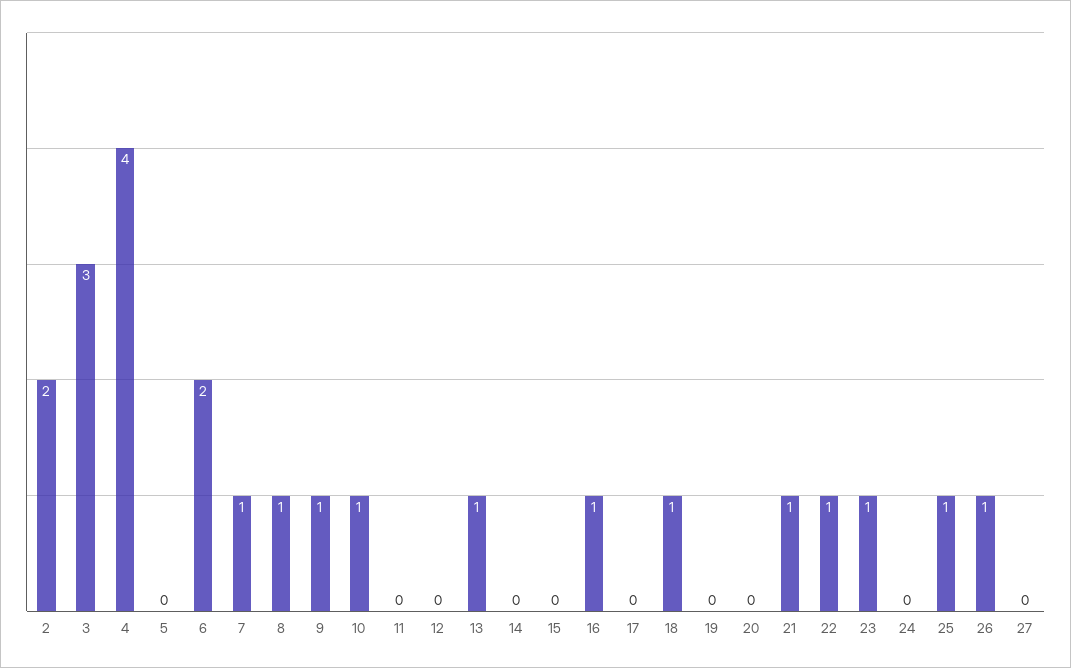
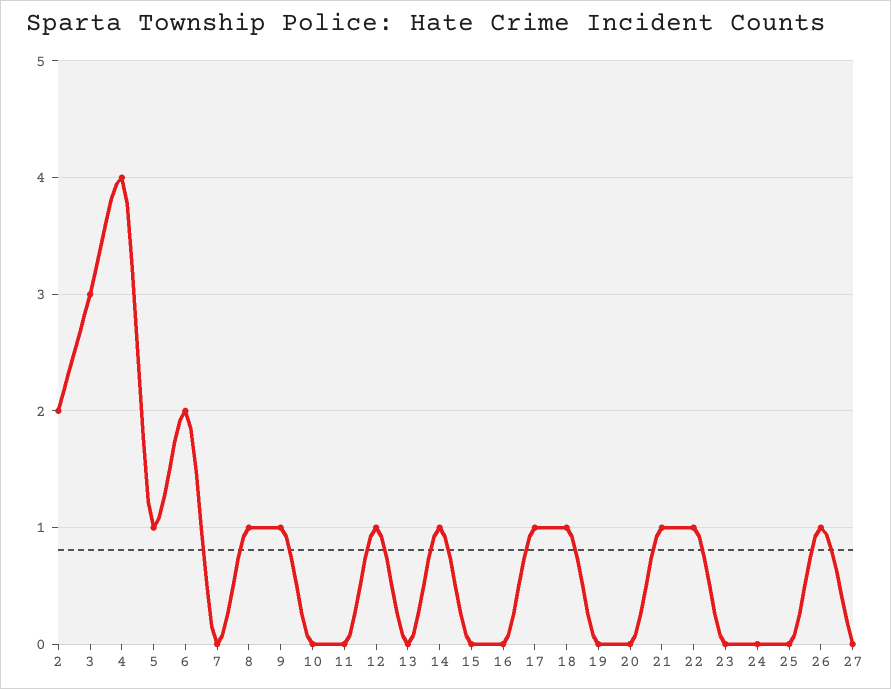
5: 0 -> 1
7: 1 -> 0
10: 1 -> 0
12: 0 -> 1
13: 1 -> 0
14: 0 -> 1
16: 1 -> 0
17: 0 -> 1
23: 1 -> 0
25: 1 -> 0

